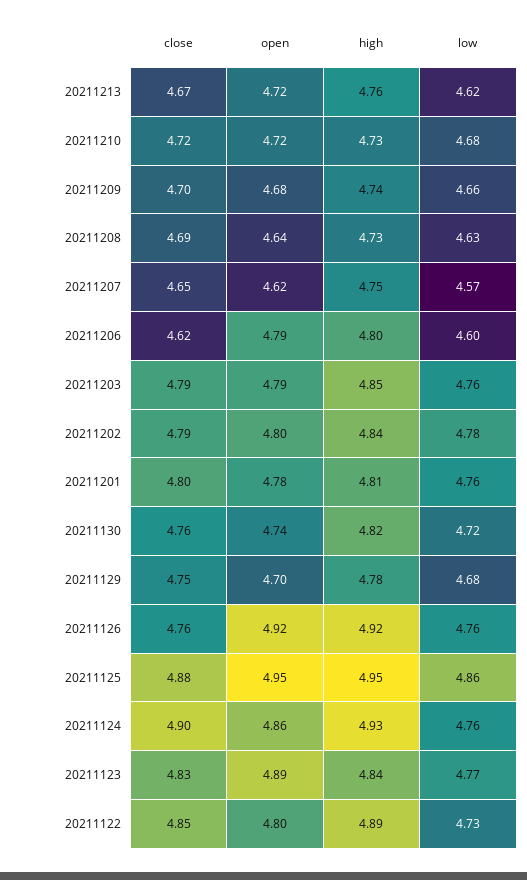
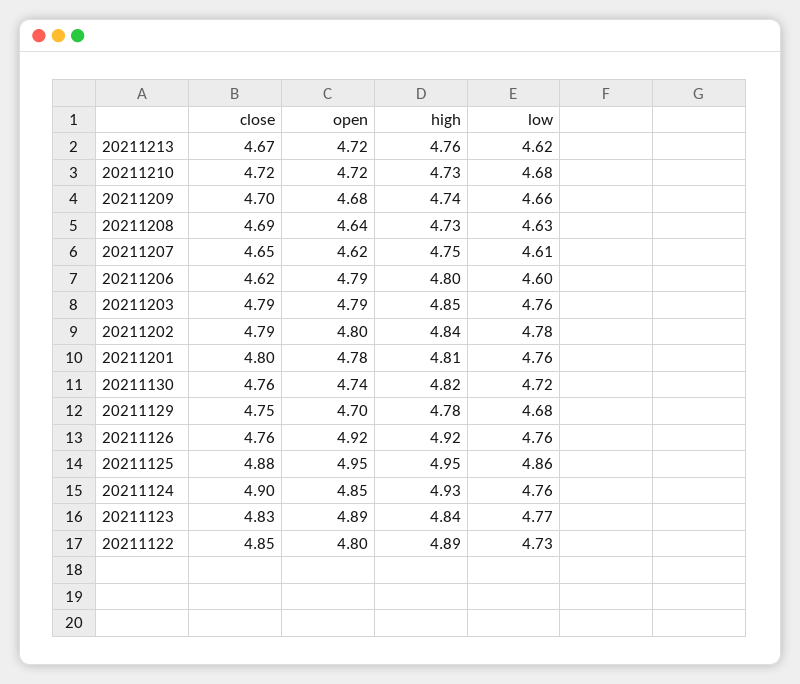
low, 20211207: 4.57 -> 4.61
open, 20211124: 4.86 -> 4.85

